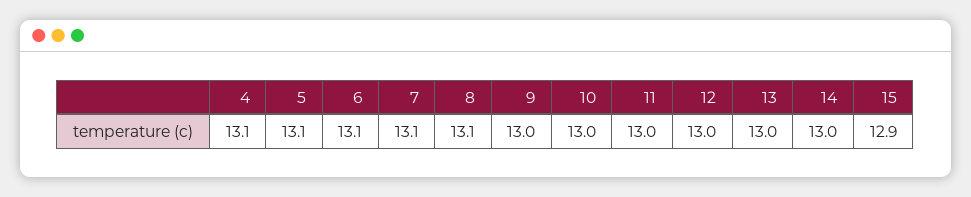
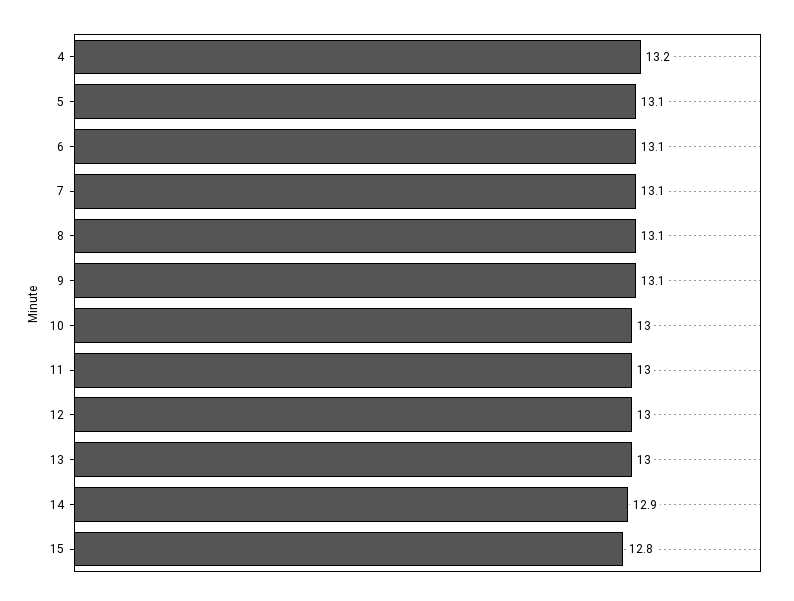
4: 13.1 -> 13.2
9: 13 -> 13.1
14: 13 -> 12.9
15: 12.9 -> 12.8

